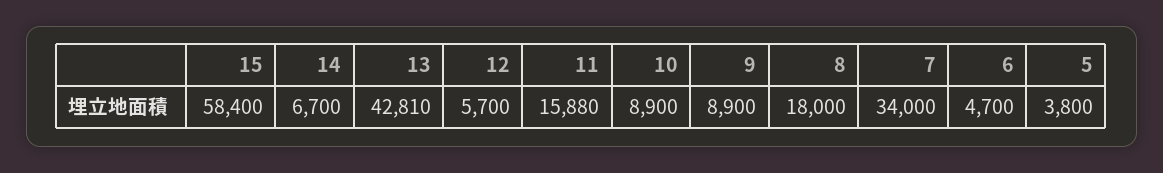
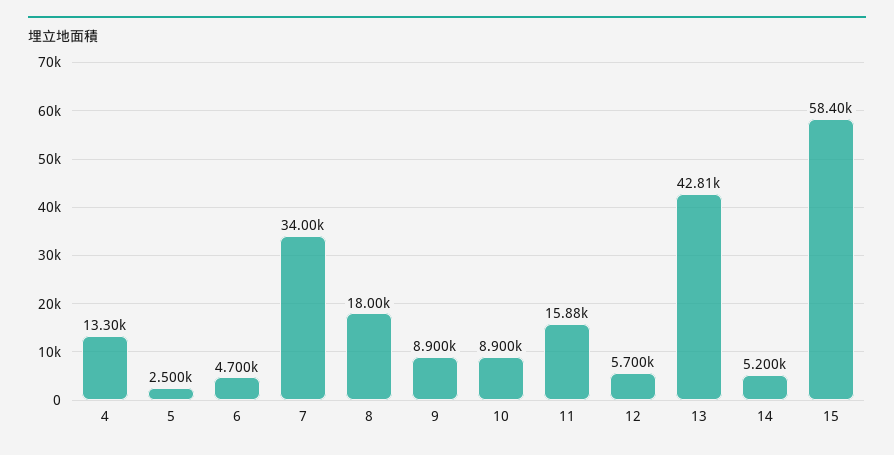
14: 6700 -> 5200
5: 3800 -> 2500
4: none -> 13300

